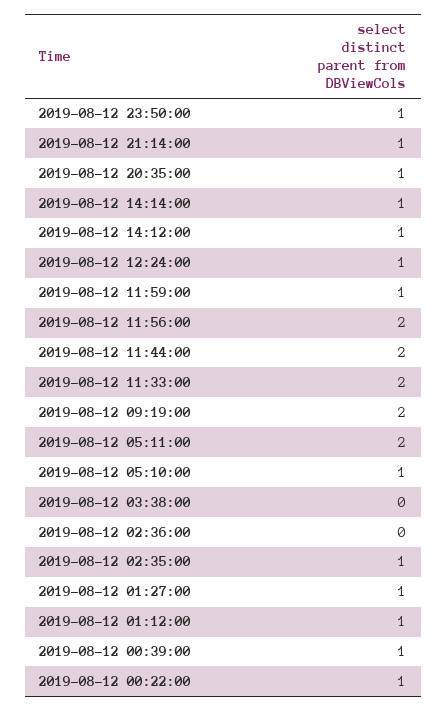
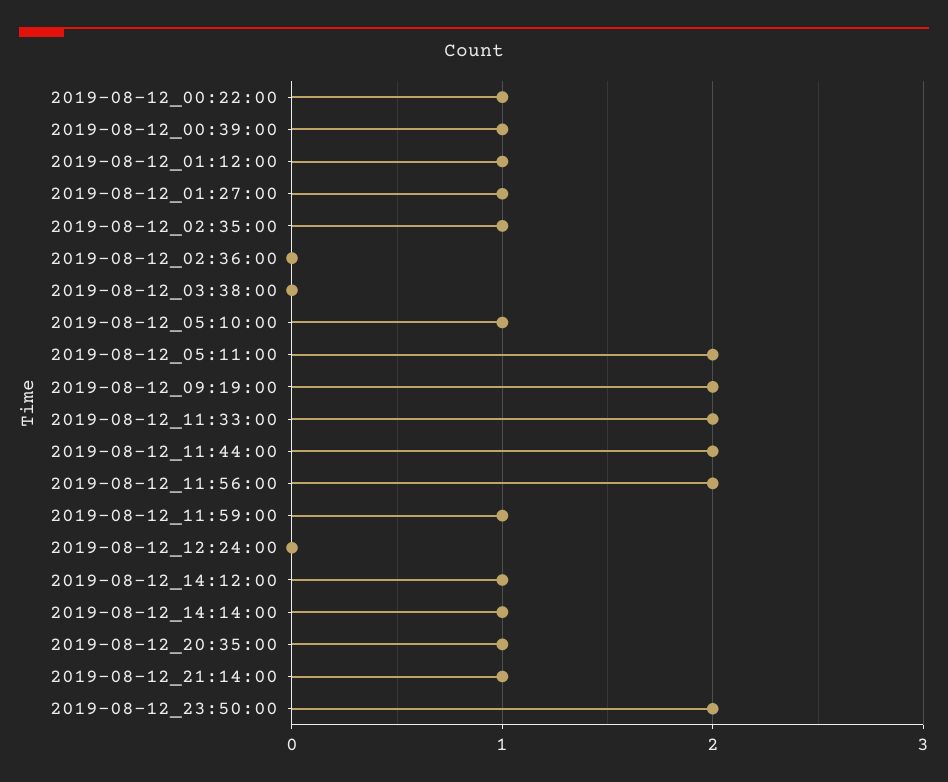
2019-08-12 23:50:00: 1 -> 2
2019-08-12 12:24:00: 1 -> 0

